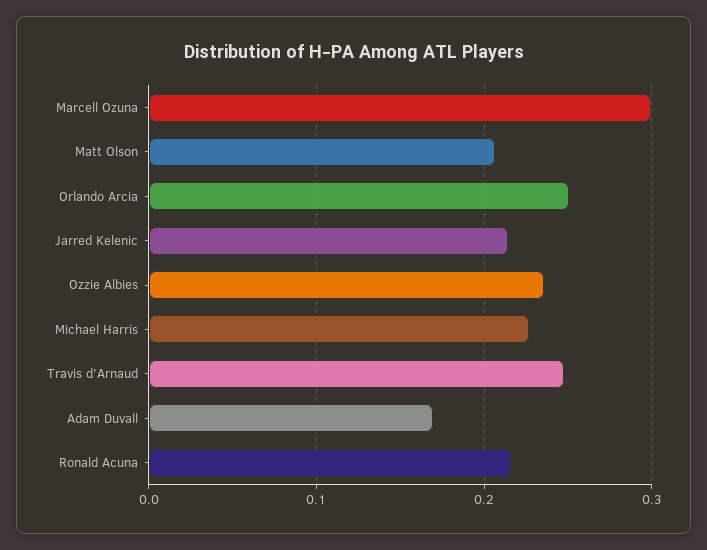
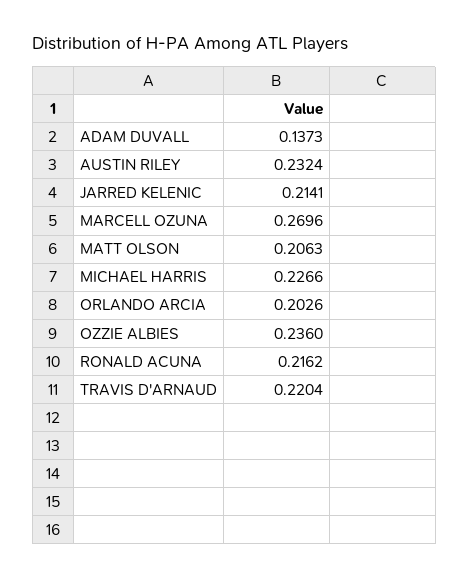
Marcell Ozuna: 0.3 -> 0.2696
Orlando Arcia: 0.25 -> 0.2026
Travis d'Arnaud: 0.25 -> 0.2204
Adam Duvall: 0.17 -> 0.1373
AUSTIN RILEY: none -> 0.2324

